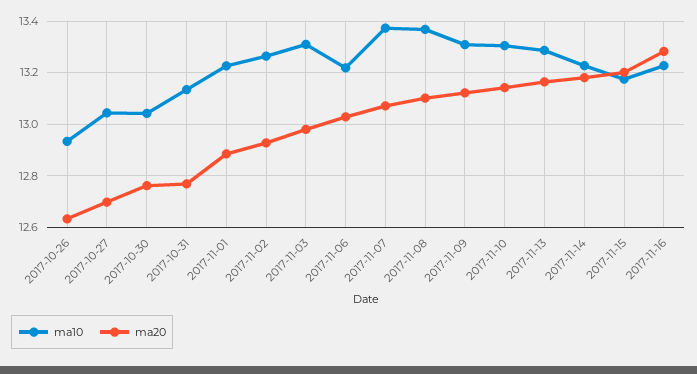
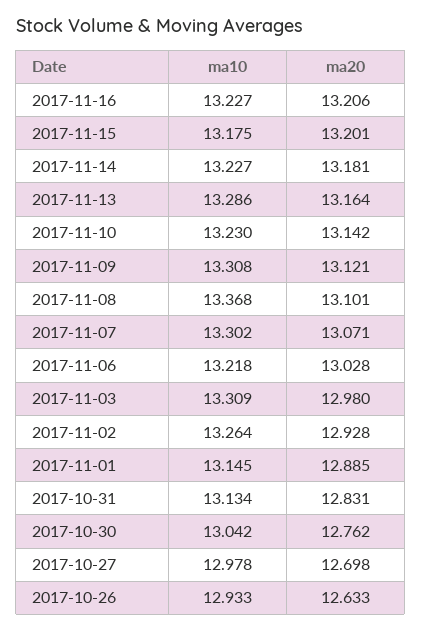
ma10, 2017-10-27: 13.05 -> 12.978
ma20, 2017-10-31: 12.775 -> 12.831
ma10, 2017-11-01: 13.225 -> 13.145
ma10, 2017-11-07: 13.375 -> 13.302
ma10, 2017-11-10: 13.3 -> 13.23
ma20, 2017-11-16: 13.275 -> 13.206

